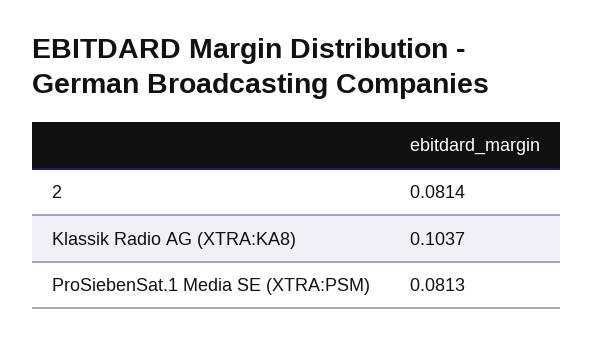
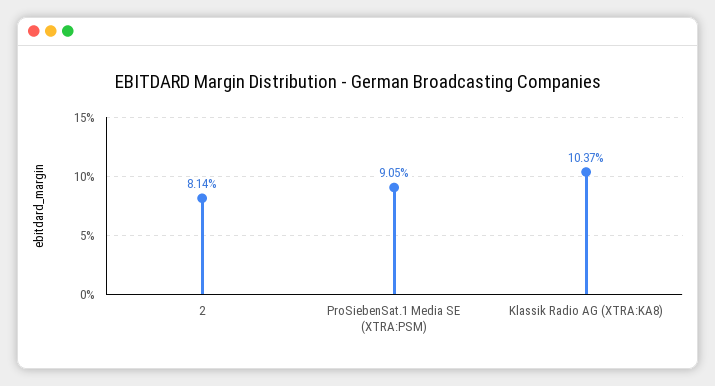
ProSiebenSat.1 Media SE (XTRA:PSM): 0.0813 -> 0.0905

